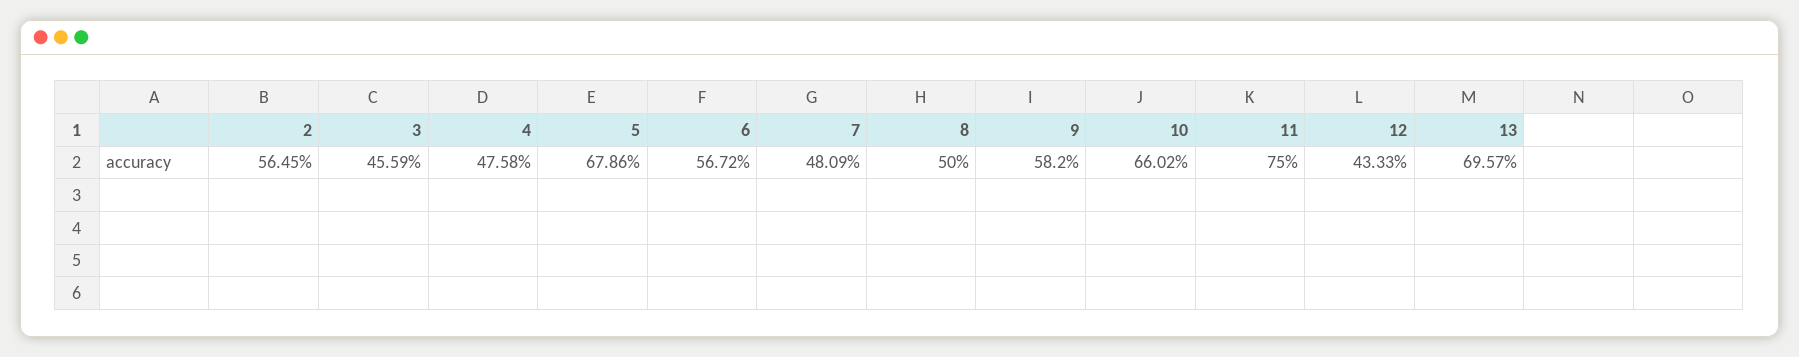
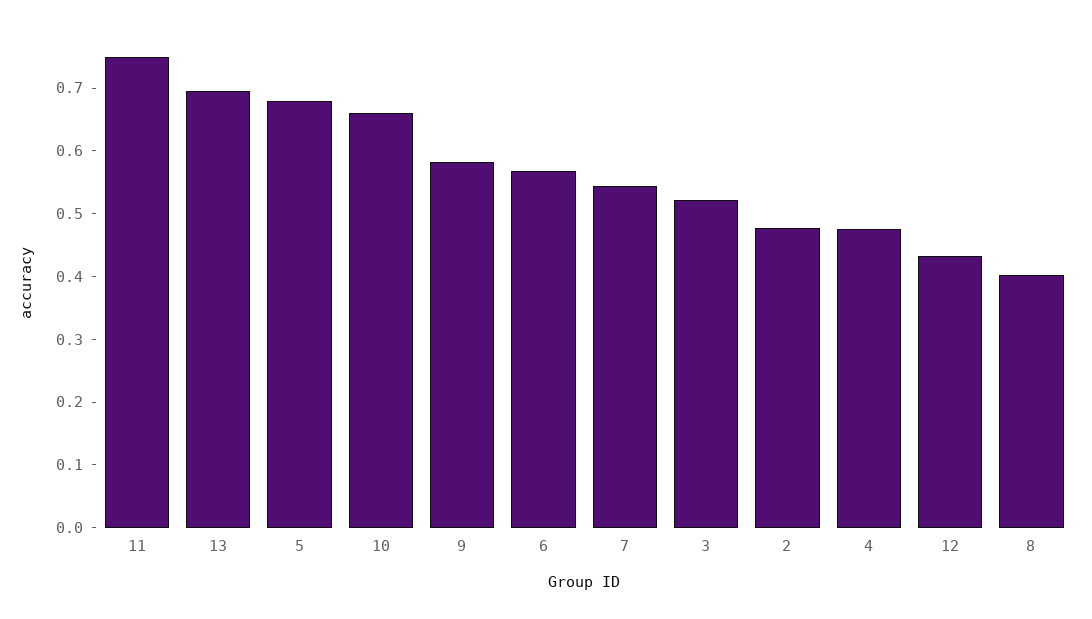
2: 0.5645 -> 0.48
3: 0.4559 -> 0.52
7: 0.4809 -> 0.54
8: 0.5 -> 0.4

